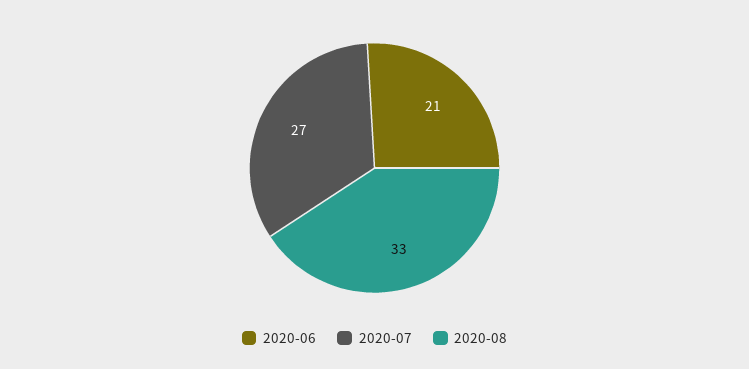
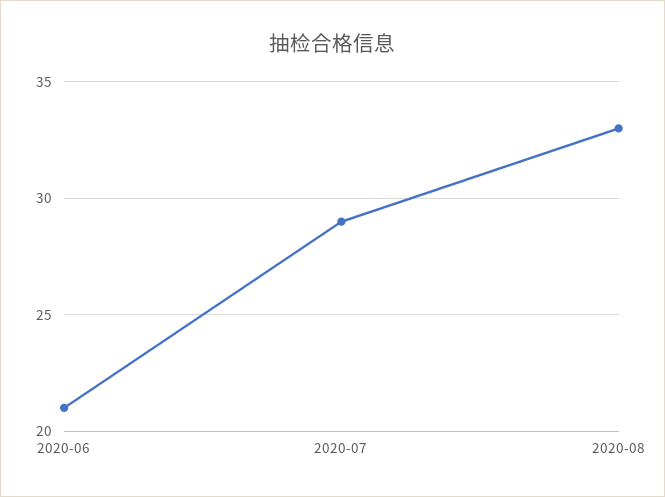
2020-07: 27 -> 29

